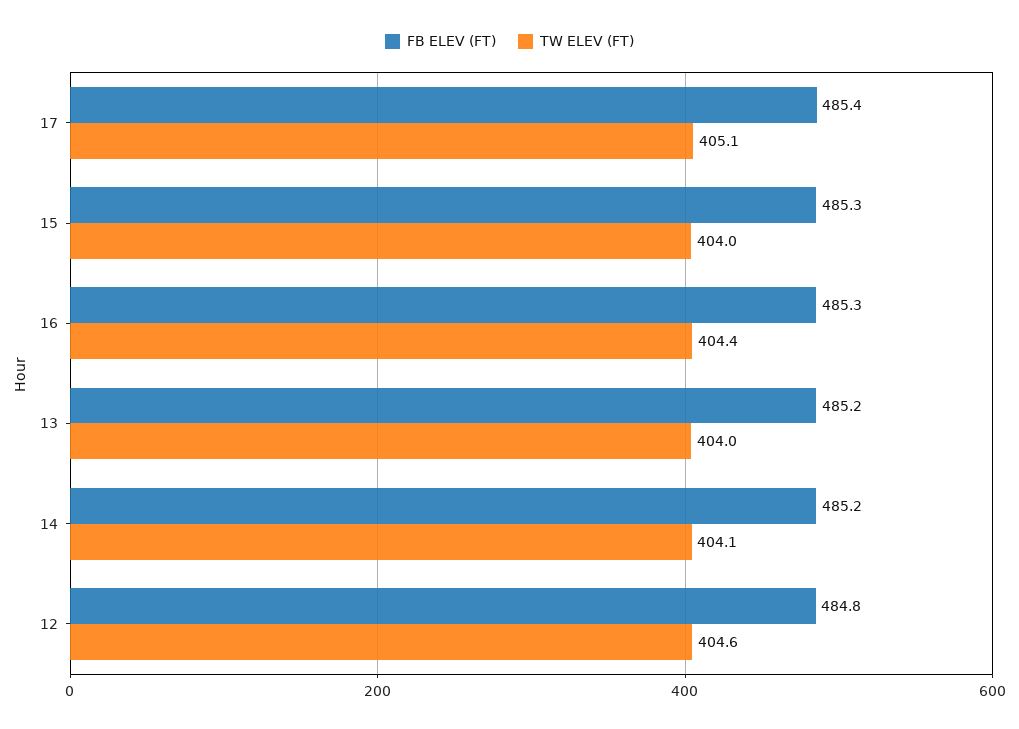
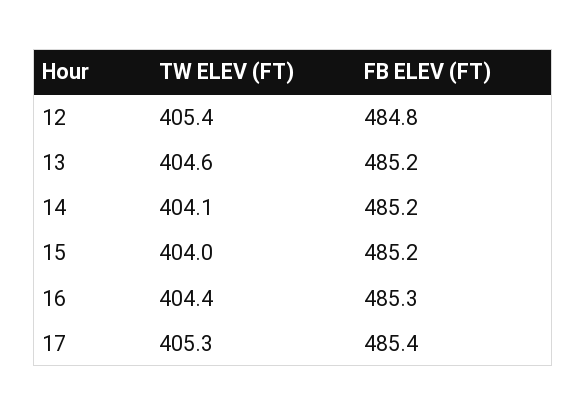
TW ELEV (FT), 17: 405.1 -> 405.3
FB ELEV (FT), 15: 485.3 -> 485.2
TW ELEV (FT), 13: 404 -> 404.6
TW ELEV (FT), 12: 404.6 -> 405.4

